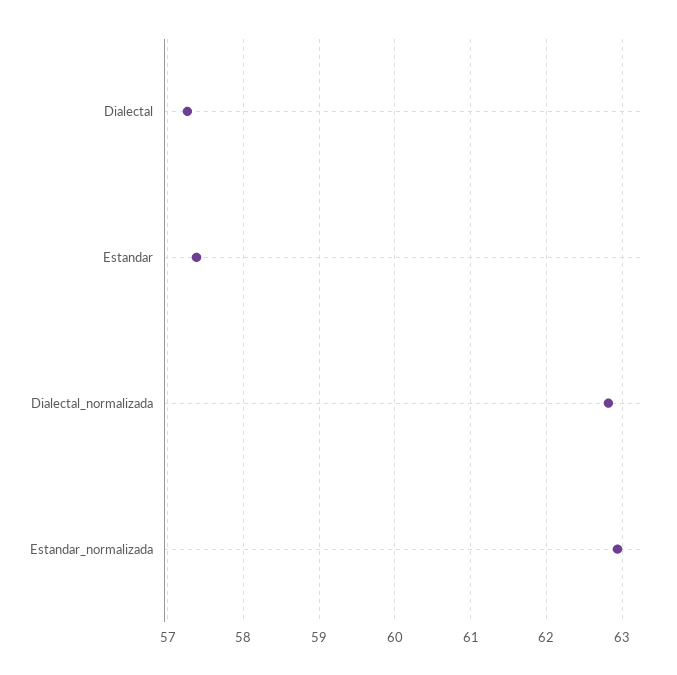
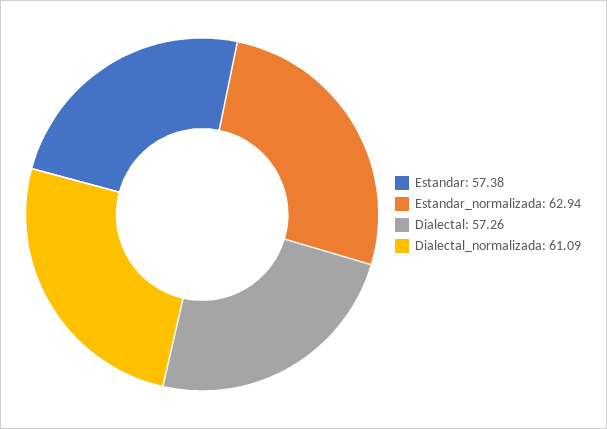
Dialectal_normalizada: 62.8 -> 61.09

